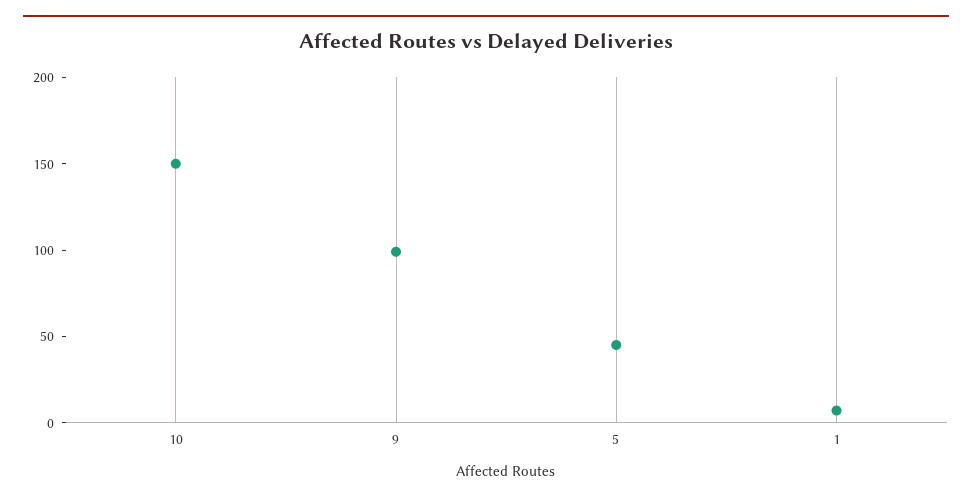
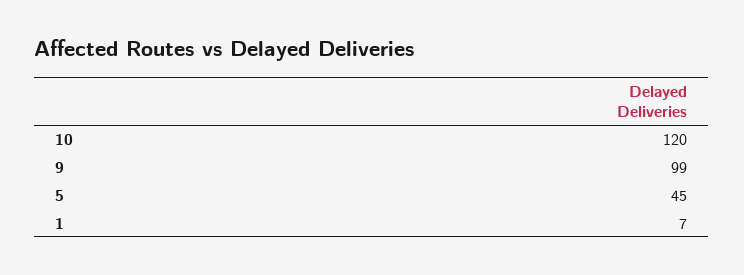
10: 150 -> 120

